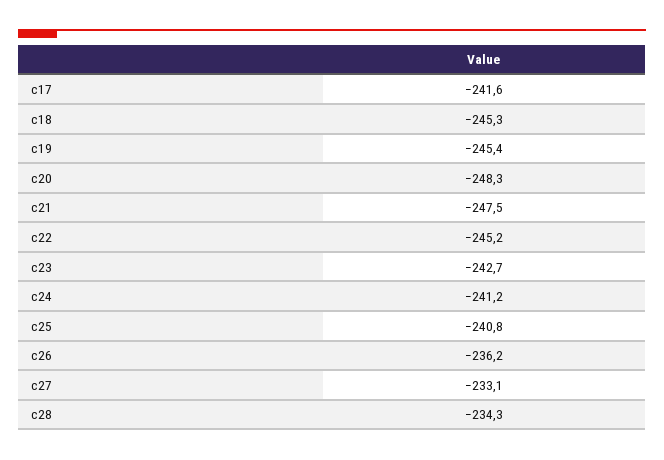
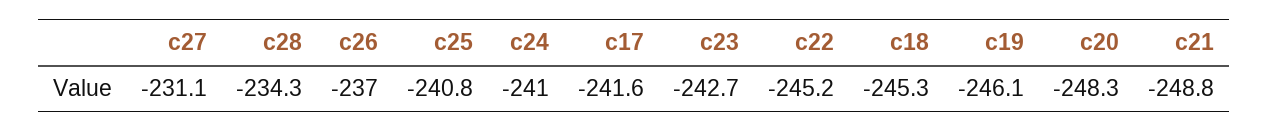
c19: -245.4 -> -246.1
c21: -247.5 -> -248.8
c24: -241.2 -> -241
c26: -236.2 -> -237
c27: -233.1 -> -231.1

